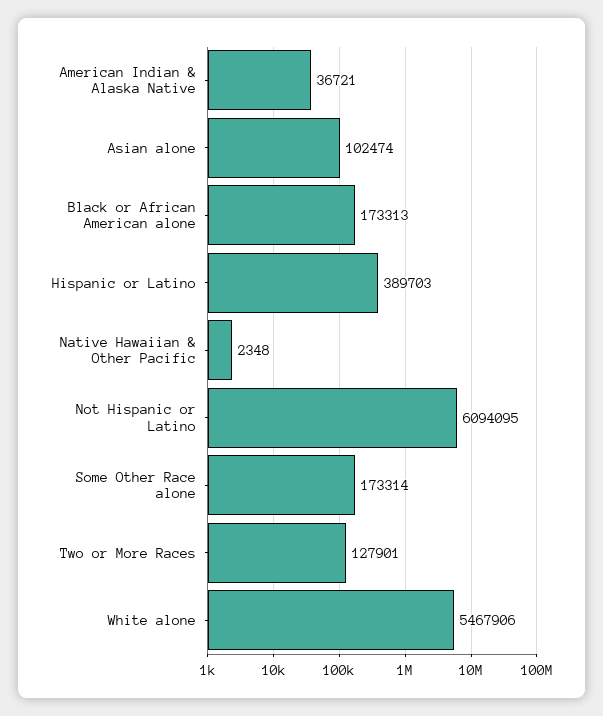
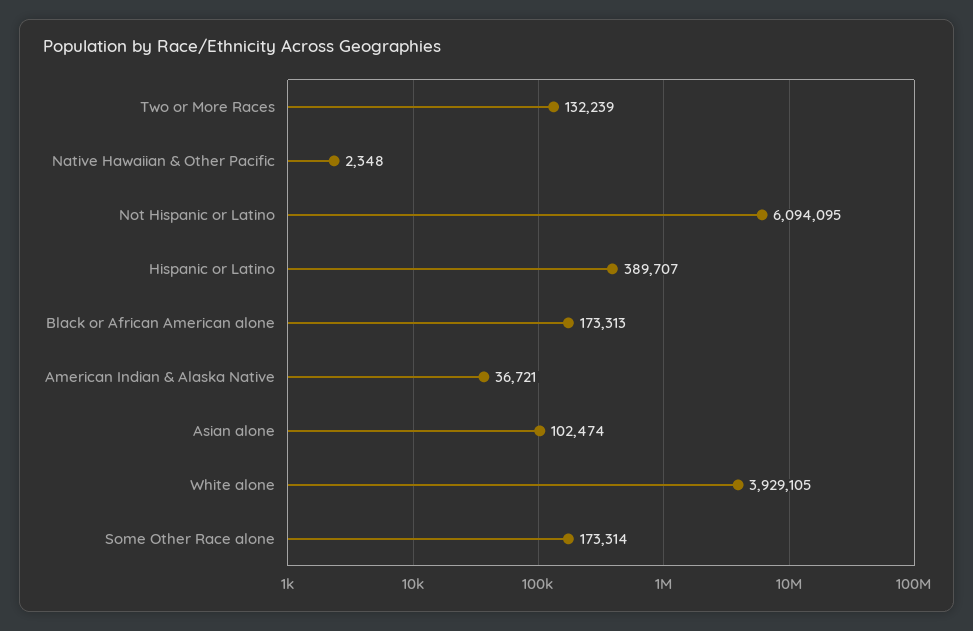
Hispanic or Latino: 389703 -> 389707
Two or More Races: 127901 -> 132239
White alone: 5467906 -> 3929105

